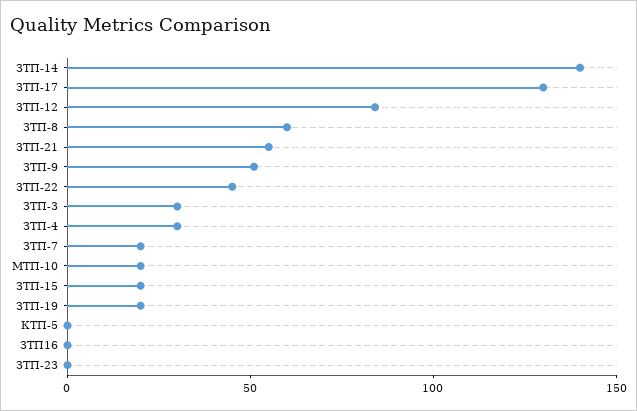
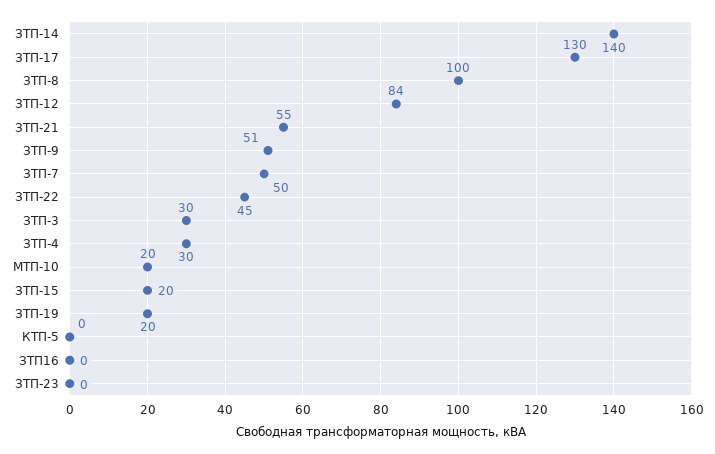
ЗТП-8: 60 -> 100
ЗТП-7: 20 -> 50

